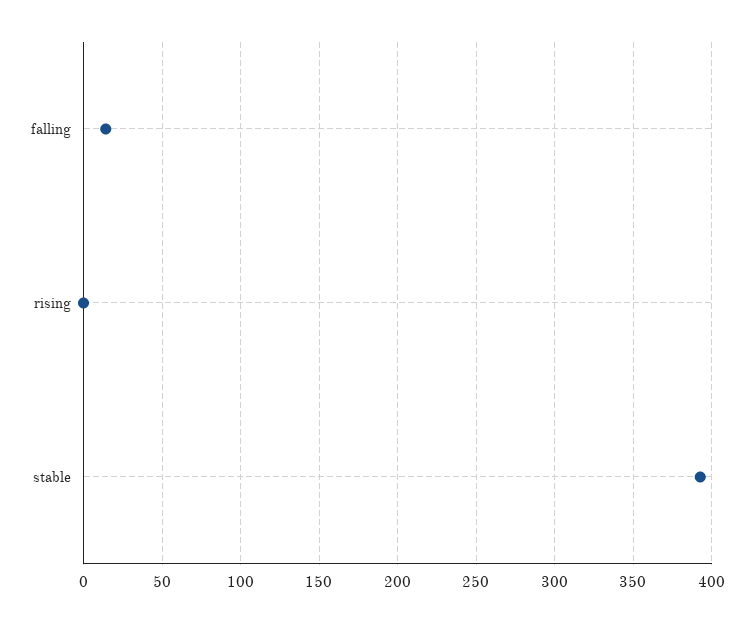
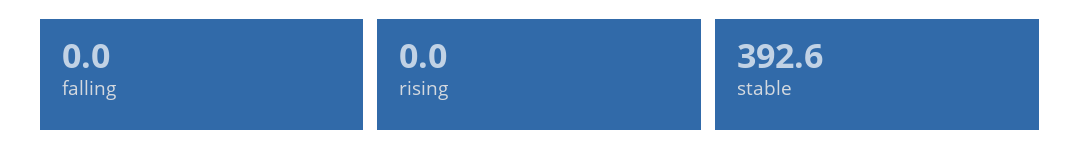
falling: 15 -> 0

